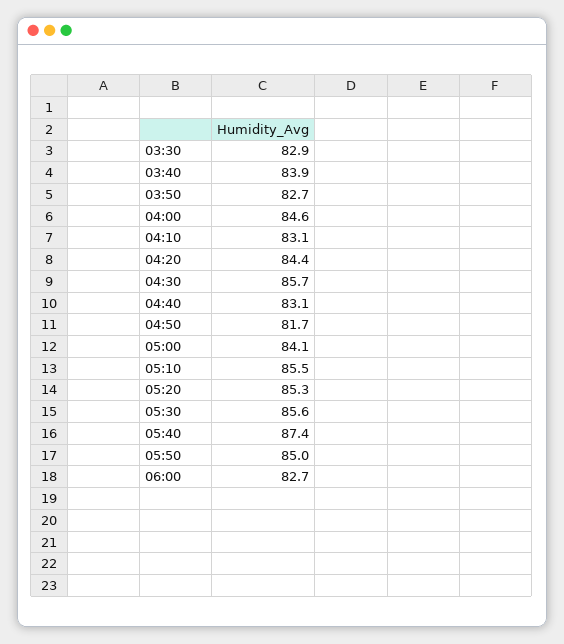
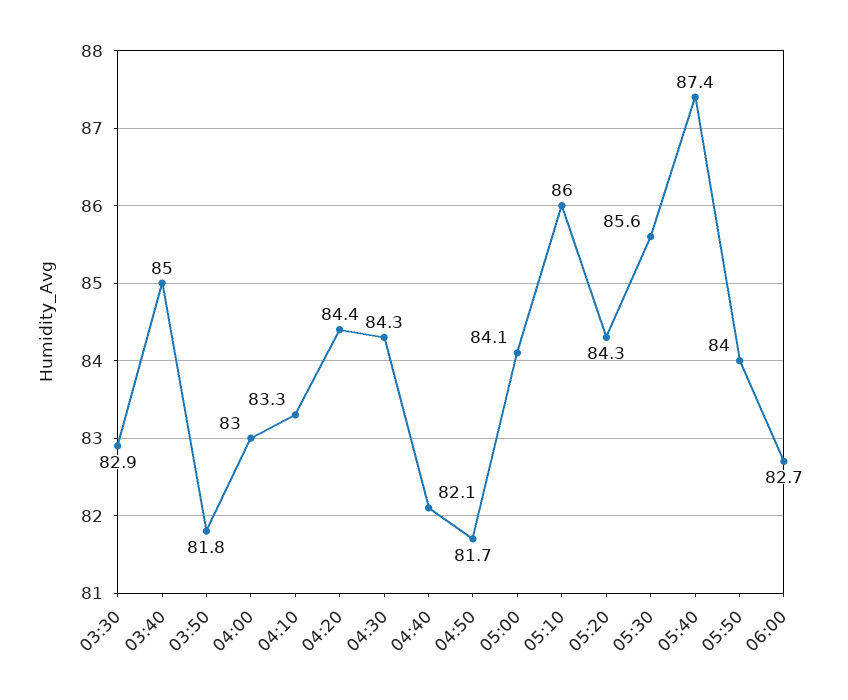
03:40: 83.9 -> 85
03:50: 82.7 -> 81.8
04:00: 84.6 -> 83
04:10: 83.1 -> 83.3
04:30: 85.7 -> 84.3
04:40: 83.1 -> 82.1
05:10: 85.5 -> 86
05:20: 85.3 -> 84.3
05:50: 85 -> 84

